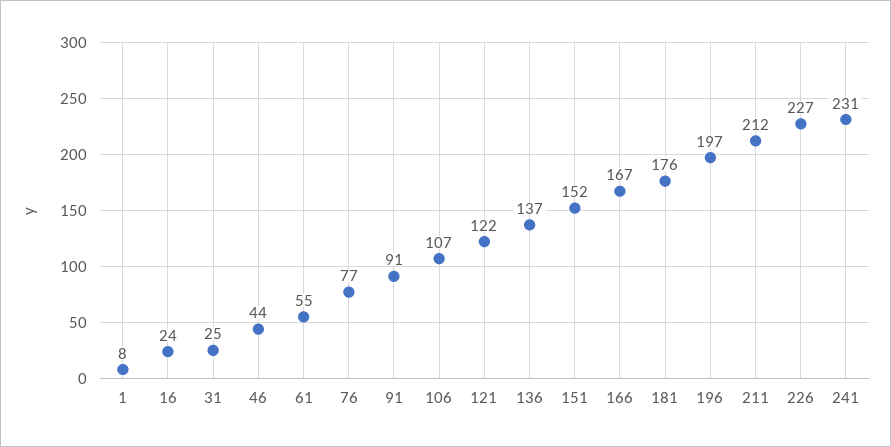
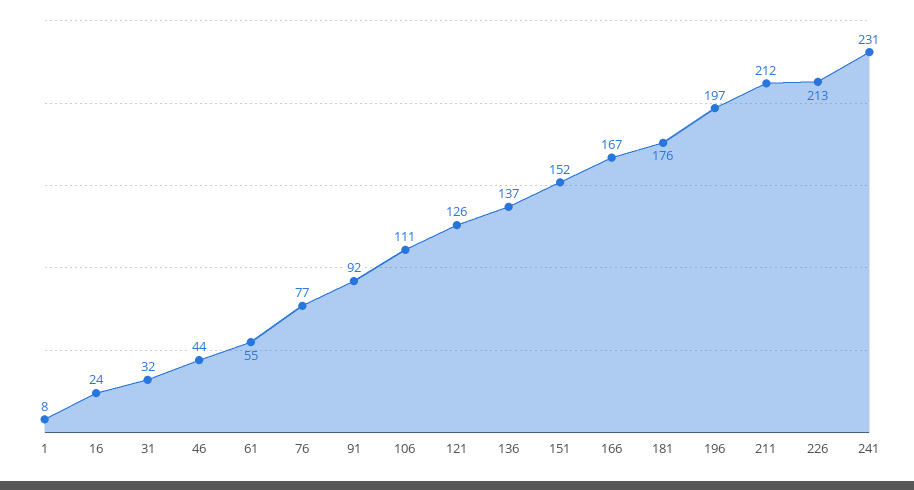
31: 25 -> 32
91: 91 -> 92
106: 107 -> 111
121: 122 -> 126
226: 227 -> 213

